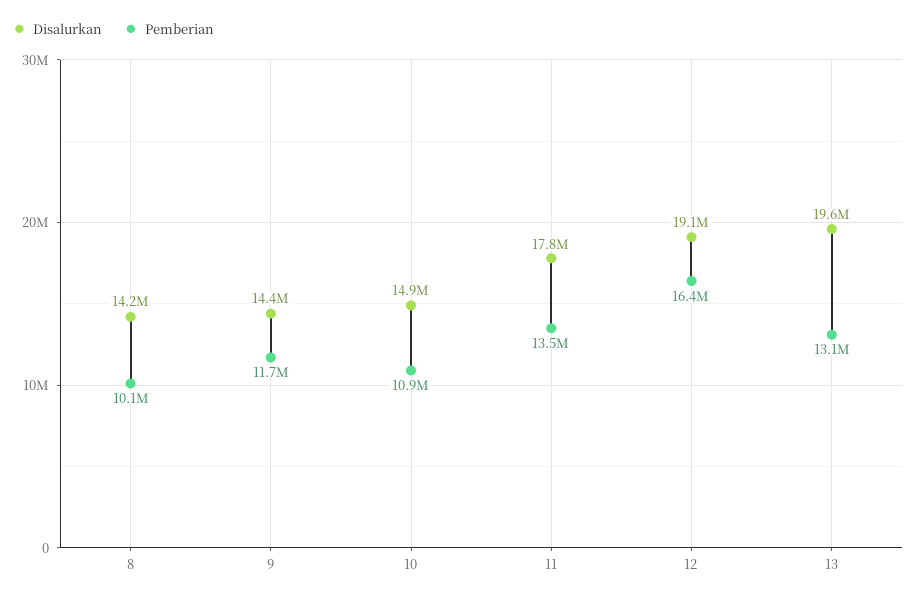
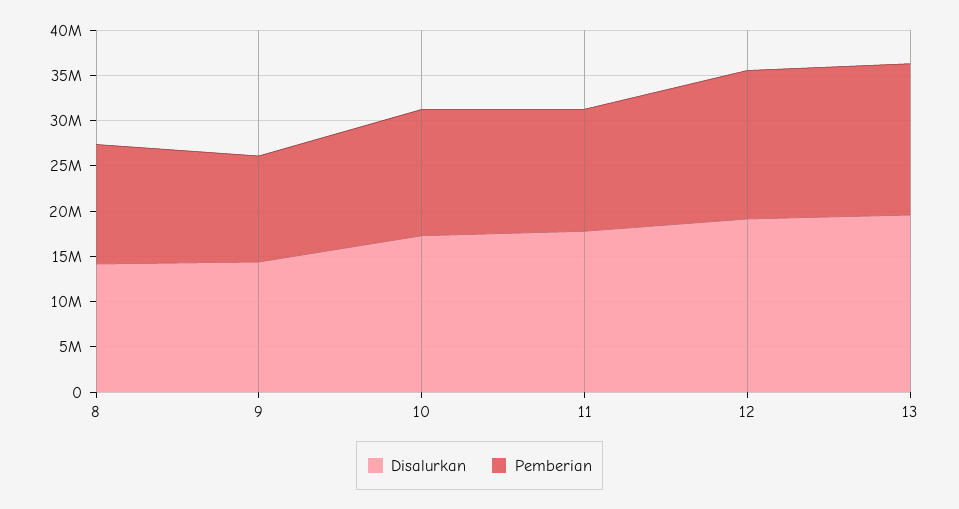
Pemberian, 8: 10100000 -> 13000000
Disalurkan, 10: 14900000 -> 17000000
Pemberian, 10: 10900000 -> 14000000
Pemberian, 13: 13100000 -> 17000000

